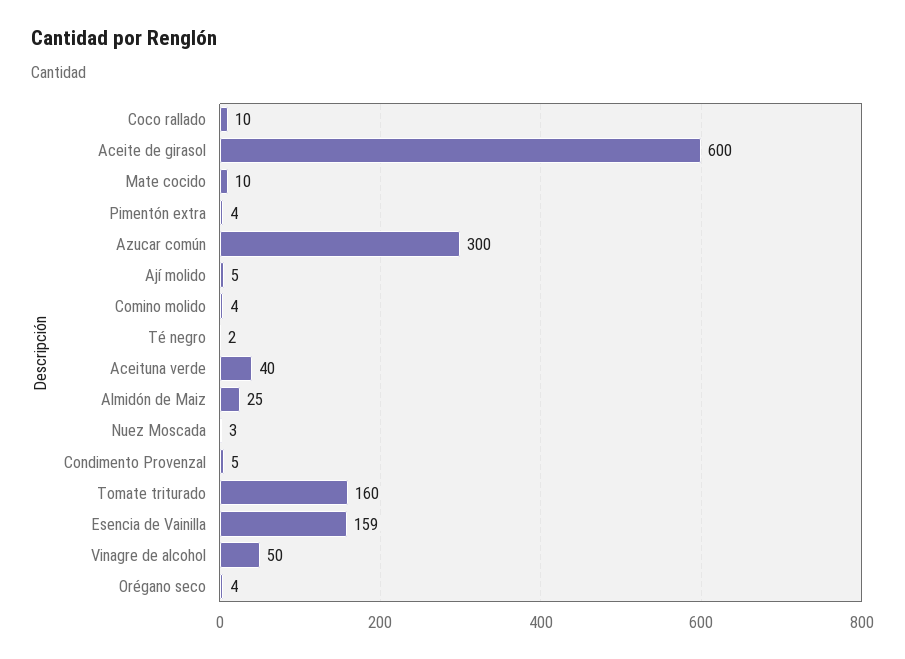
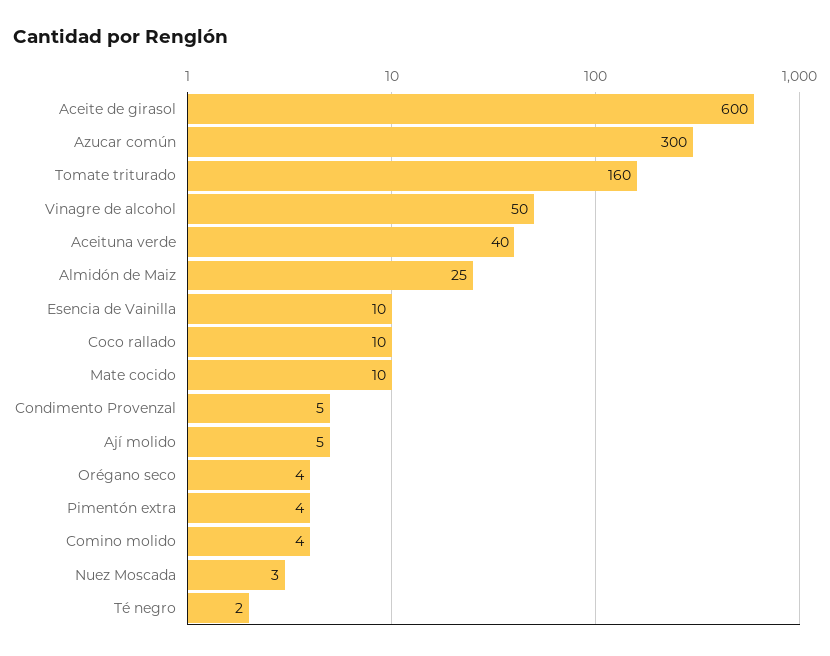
Esencia de Vainilla: 159 -> 10

